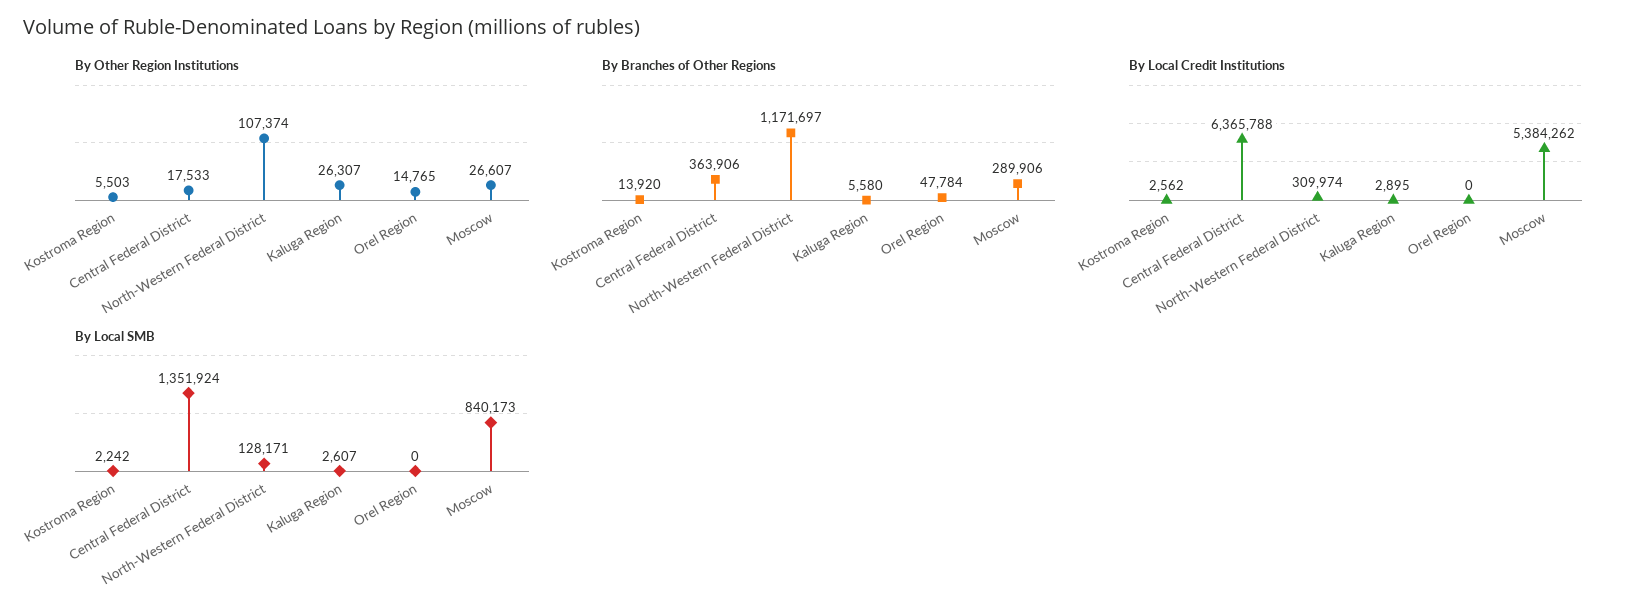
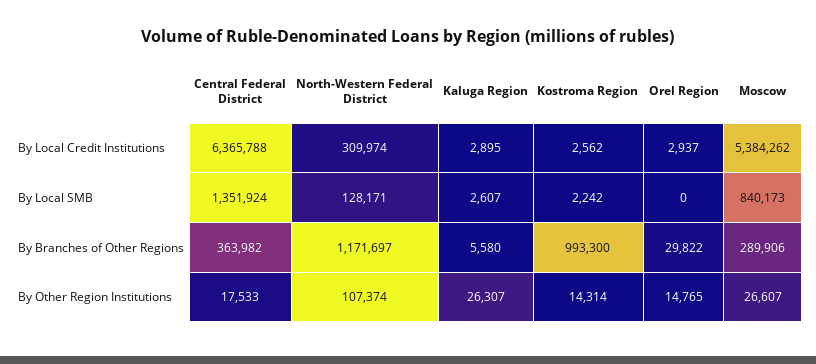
By Other Region Institutions, Kostroma Region: 5503 -> 14314
By Branches of Other Regions, Kostroma Region: 13920 -> 993300
By Branches of Other Regions, Central Federal District: 363906 -> 363982
By Branches of Other Regions, Orel Region: 47784 -> 29822
By Local Credit Institutions, Orel Region: 0 -> 2937

